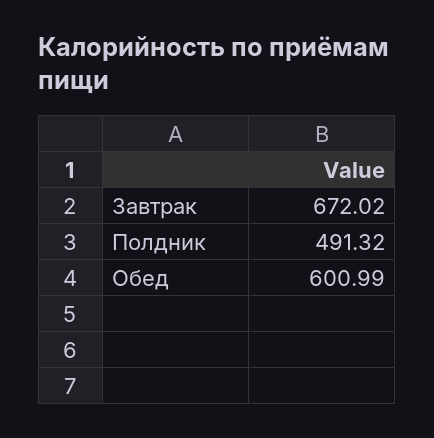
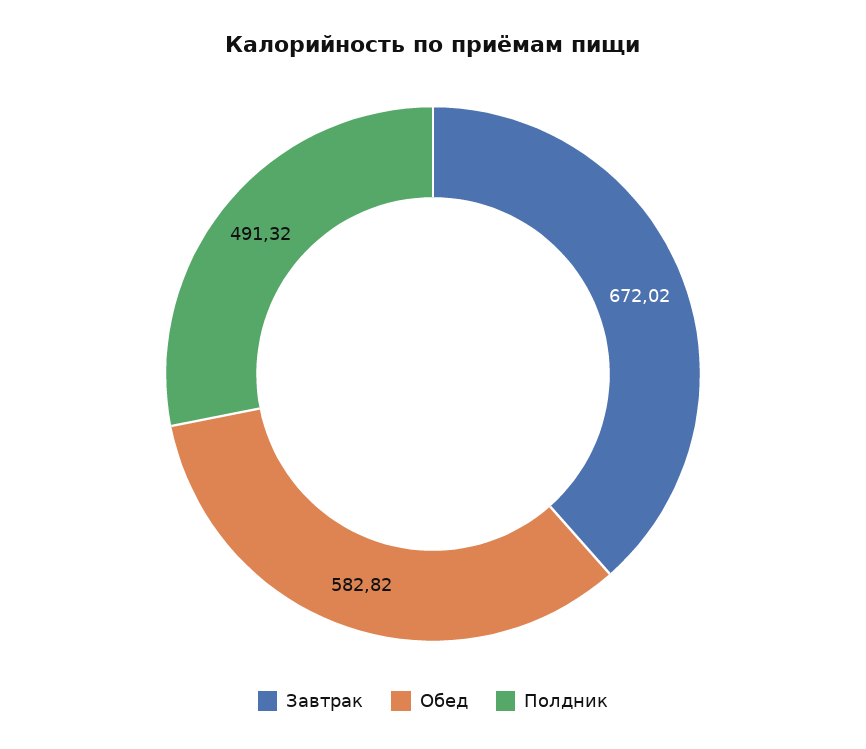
Обед: 600.99 -> 582.82

